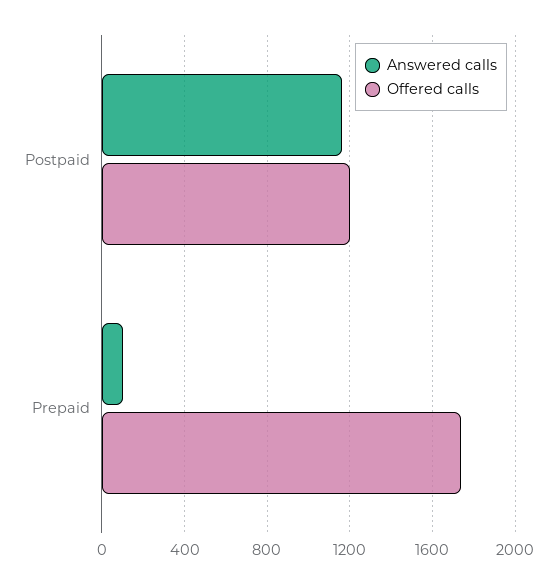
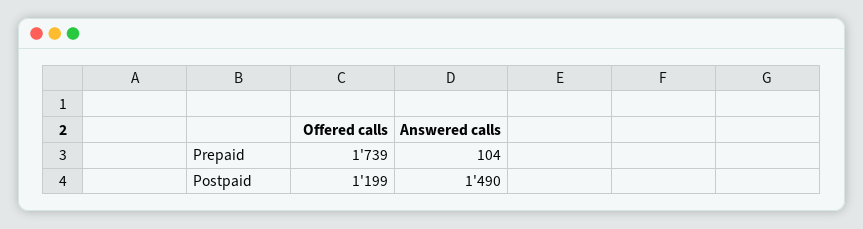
Answered calls, Postpaid: 1150 -> 1490

